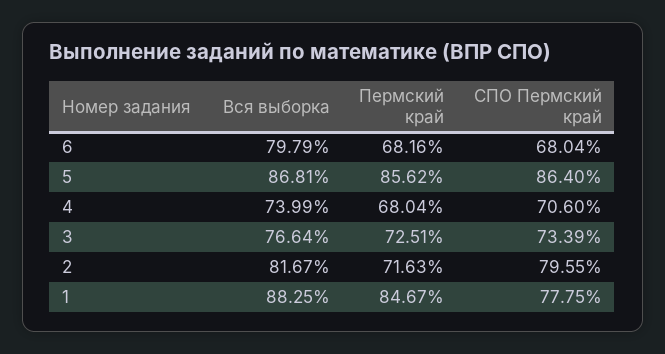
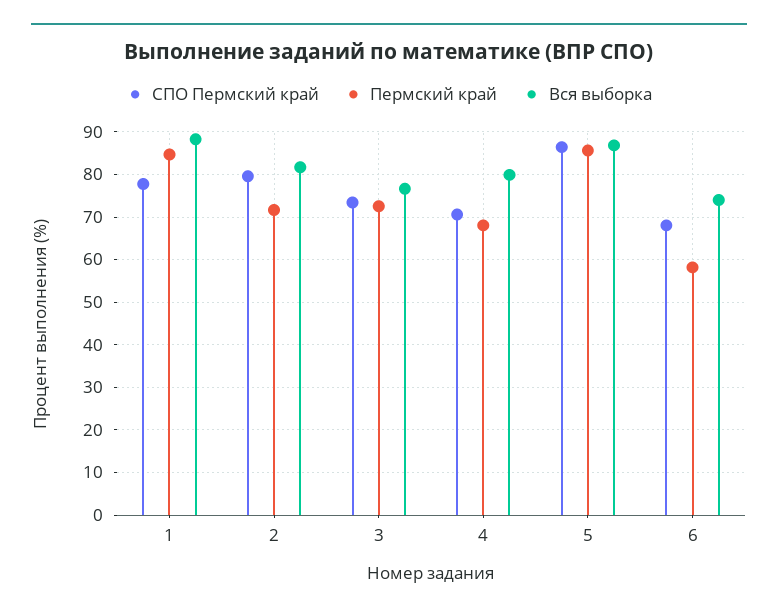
Вся выборка, 6: 79.79 -> 74
Пермский край, 6: 68.16 -> 58
Вся выборка, 4: 73.99 -> 80

